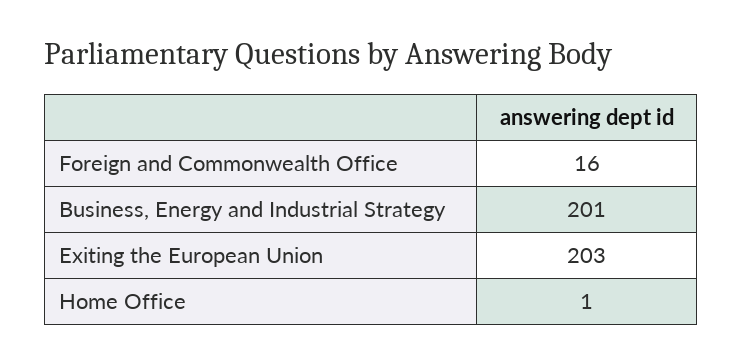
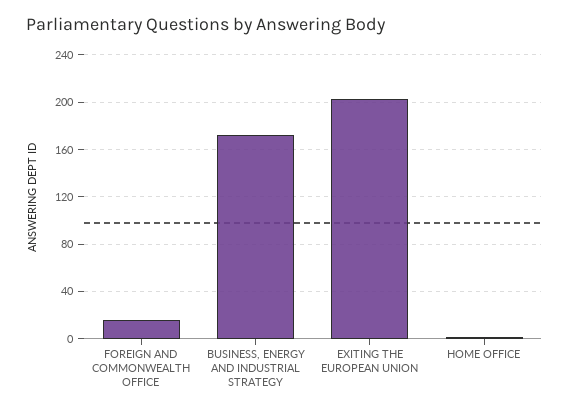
Business, Energy and Industrial Strategy: 201 -> 170

